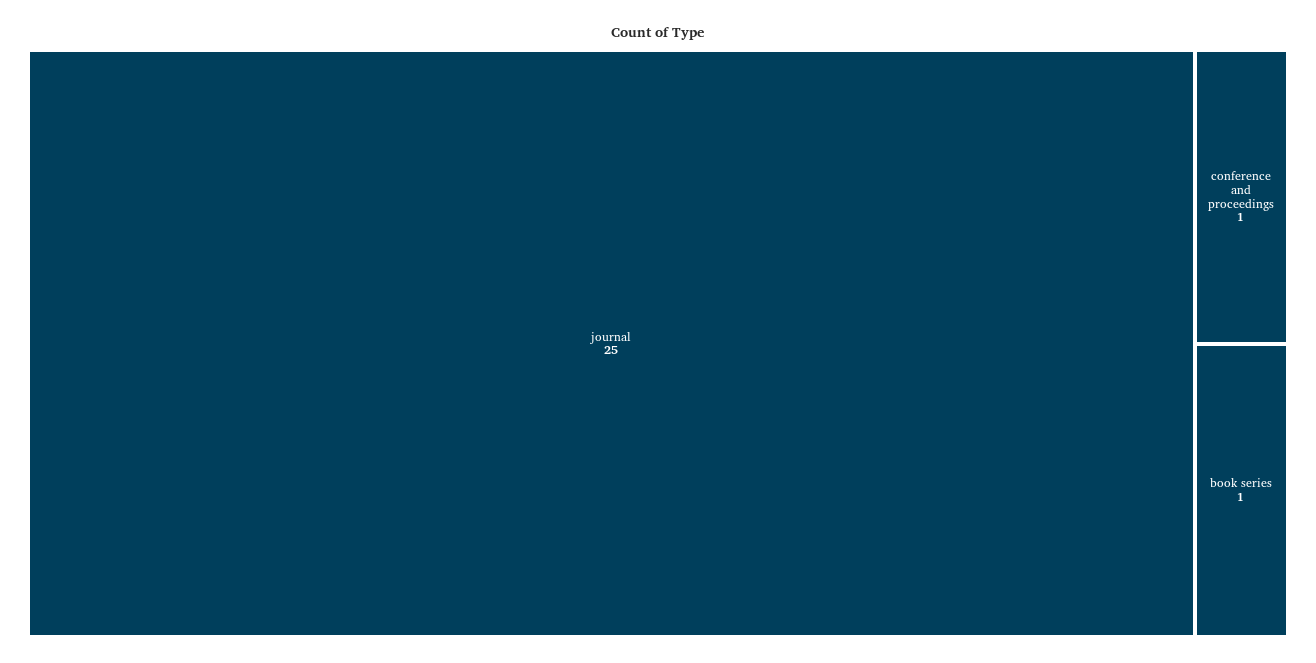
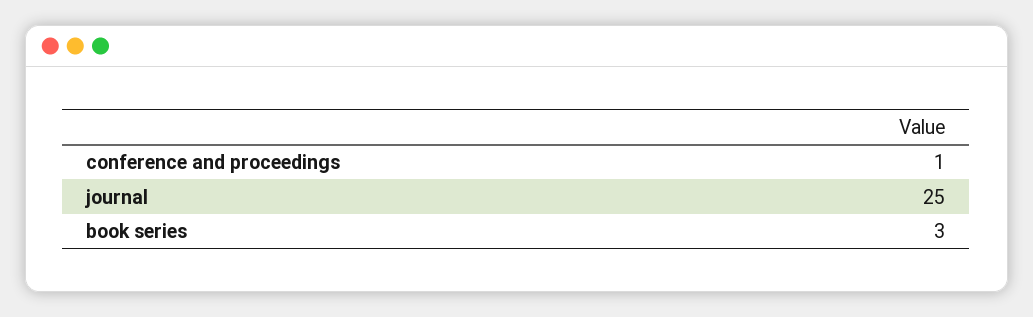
book series: 1 -> 3

